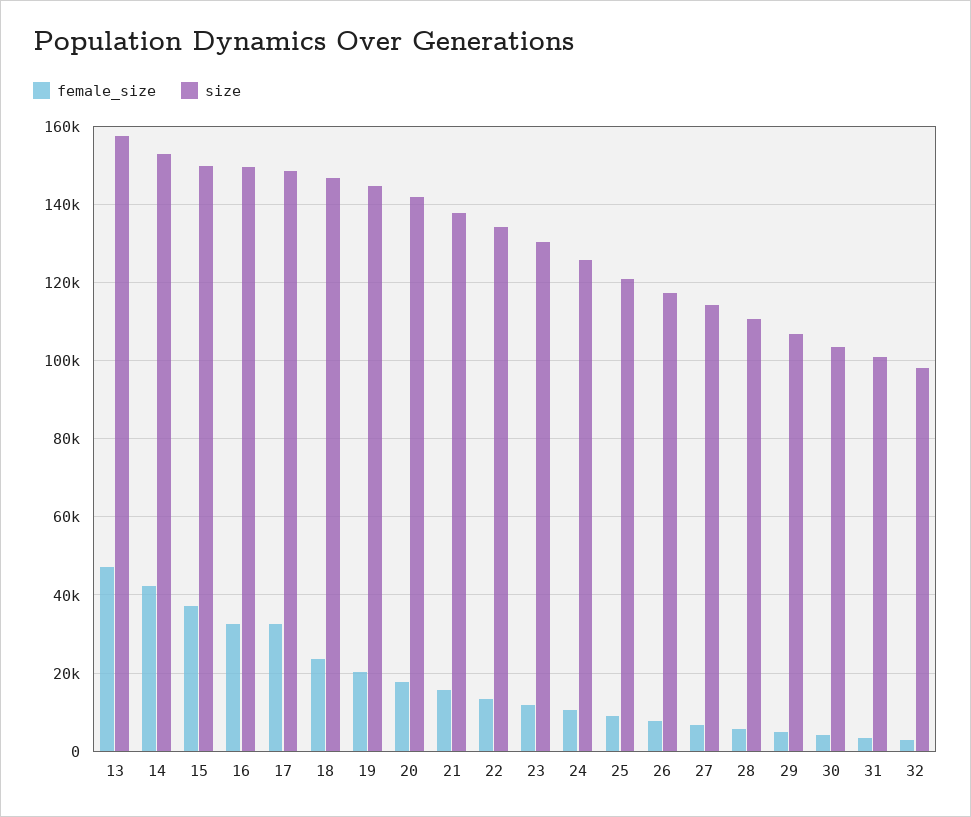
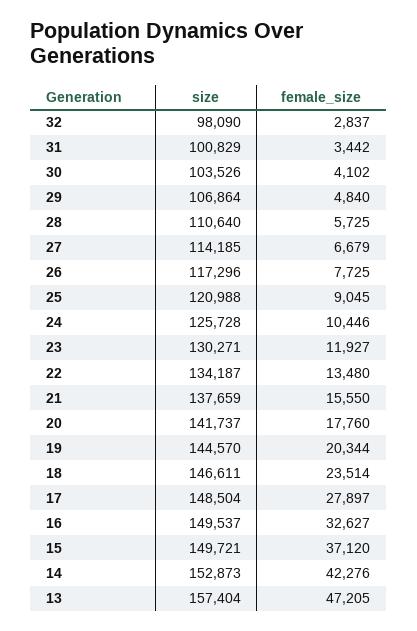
female_size, 17: 32000 -> 27897

